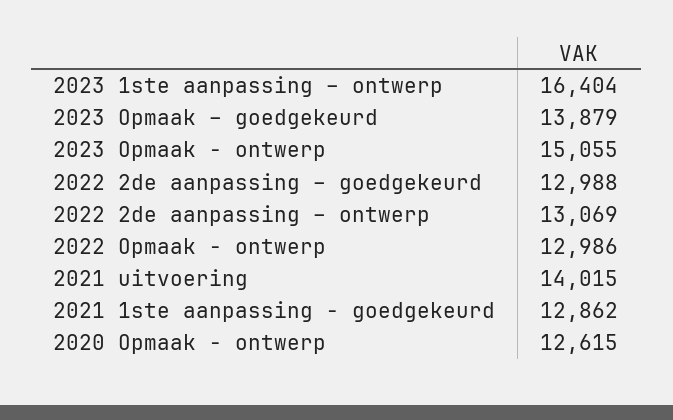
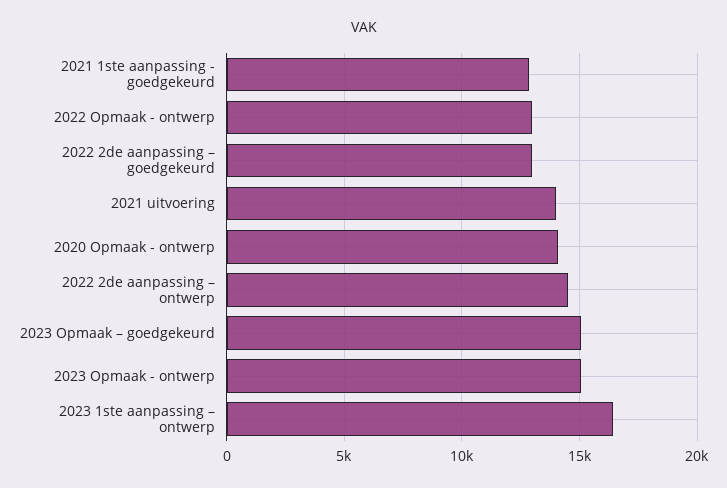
2023 Opmaak – goedgekeurd: 13879 -> 15000
2022 2de aanpassing – ontwerp: 13069 -> 14500
2020 Opmaak - ontwerp: 12615 -> 14000

